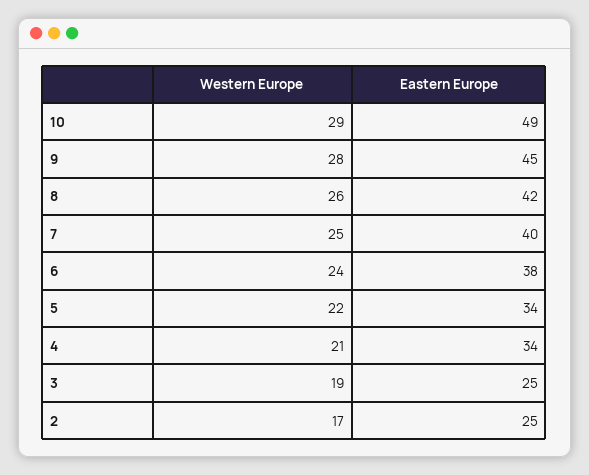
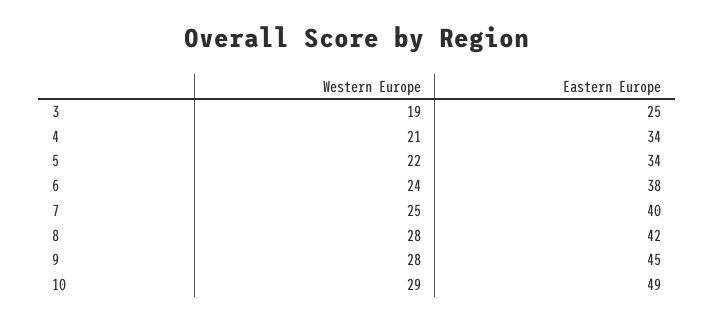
Western Europe, 8: 26 -> 28
Western Europe, 2: 17 -> none
Eastern Europe, 2: 25 -> none

